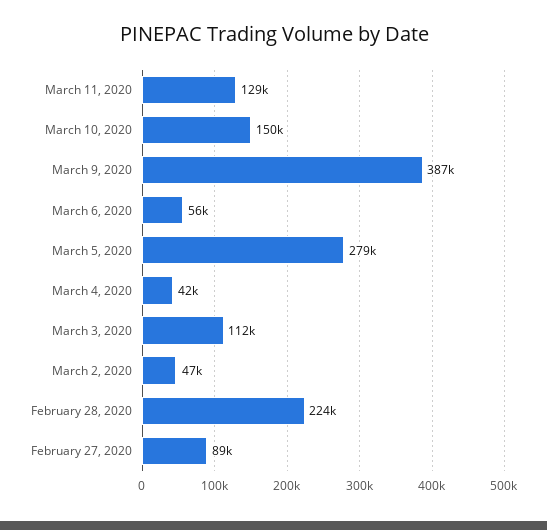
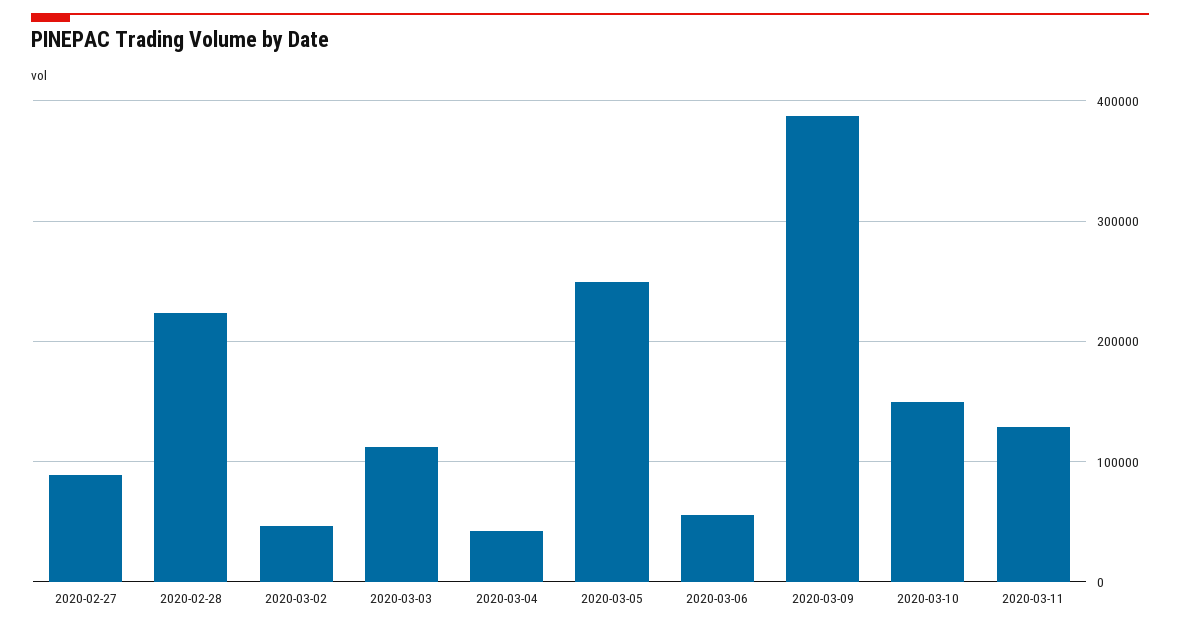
March 5, 2020: 279000 -> 250000

